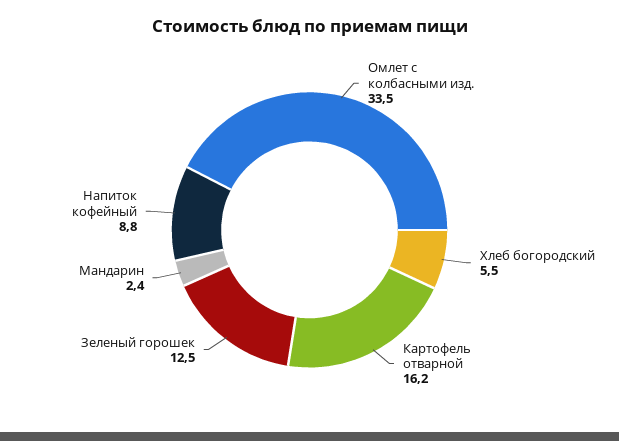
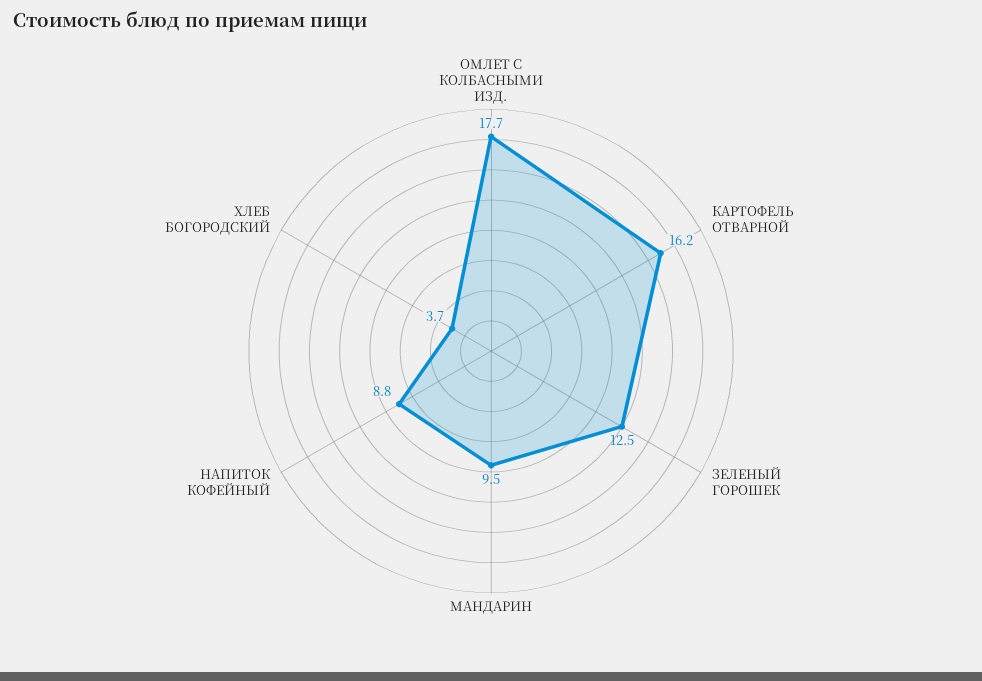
Омлет с колбасными изд.: 33.5 -> 17.7
Хлеб богородский: 5.5 -> 3.7
Мандарин: 2.4 -> 9.5

